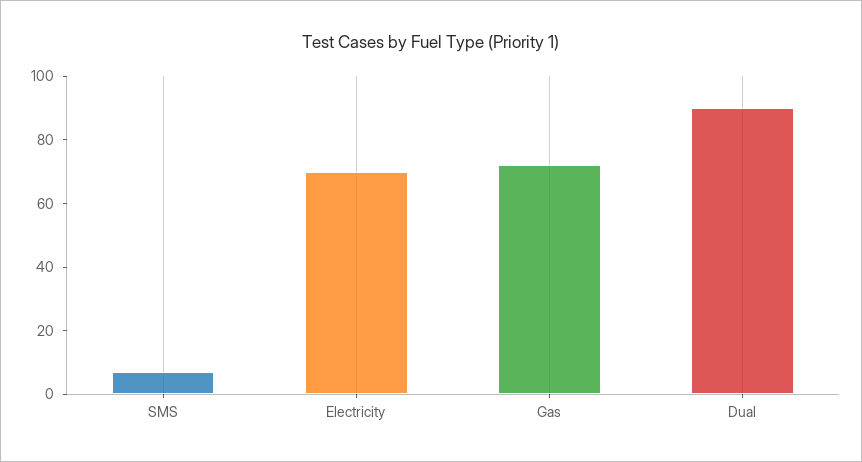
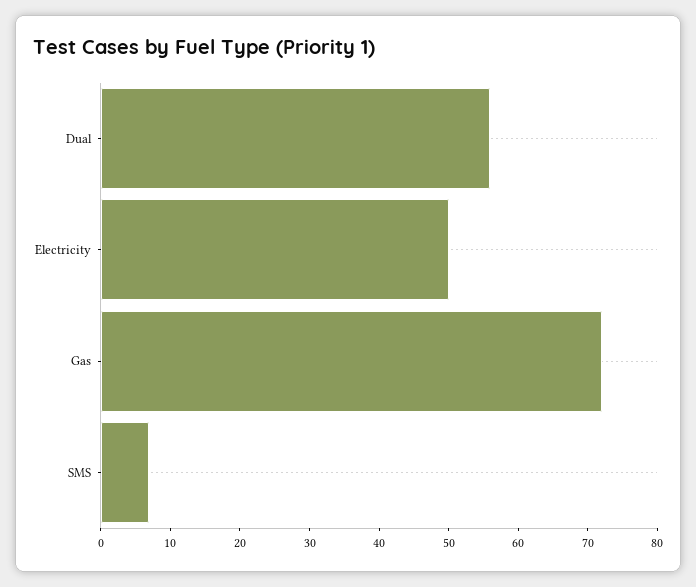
Electricity: 70 -> 50
Dual: 90 -> 55

